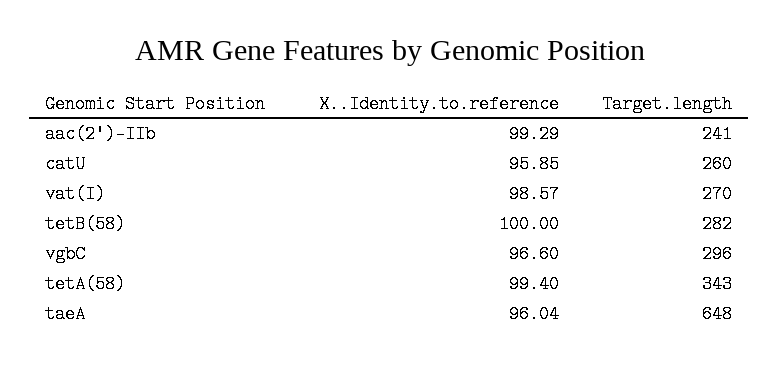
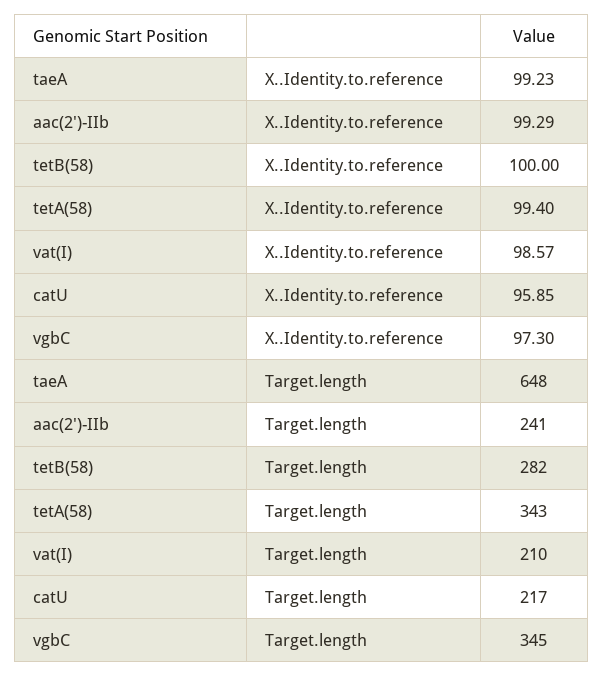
Target.length, catU: 260 -> 217
Target.length, vat(I): 270 -> 210
X..Identity.to.reference, vgbC: 96.6 -> 97.3
Target.length, vgbC: 296 -> 345
X..Identity.to.reference, taeA: 96.04 -> 99.23

